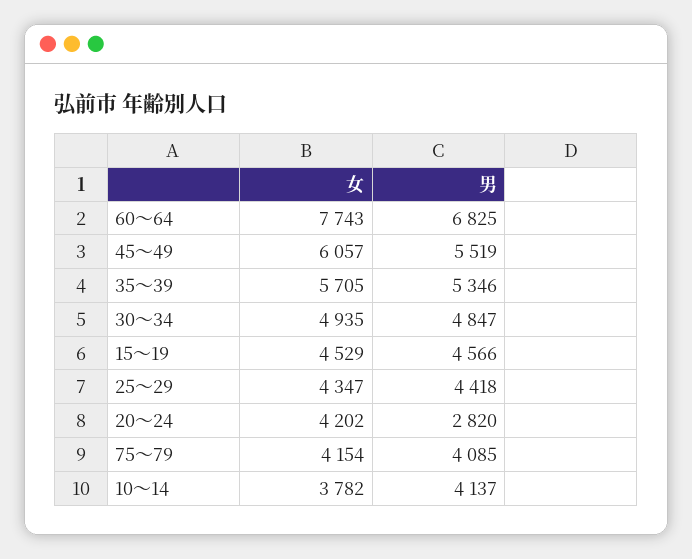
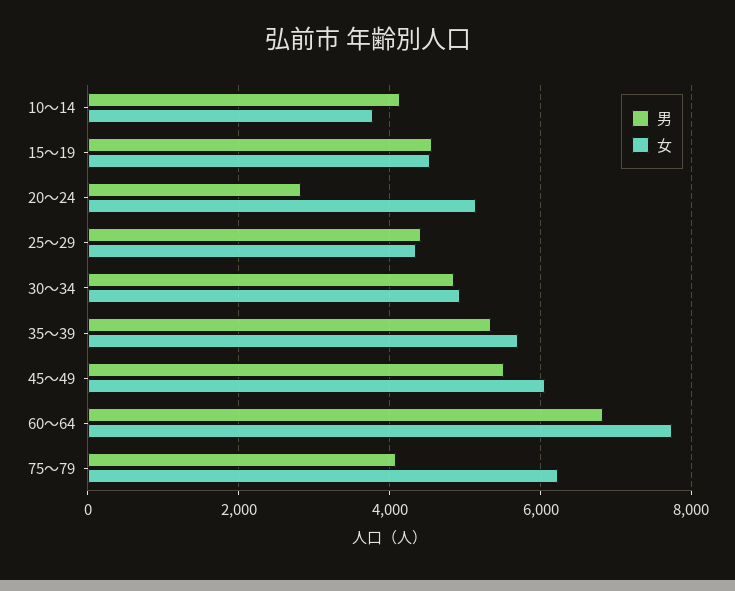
女, 20～24: 4202 -> 5200
女, 75～79: 4154 -> 6200

